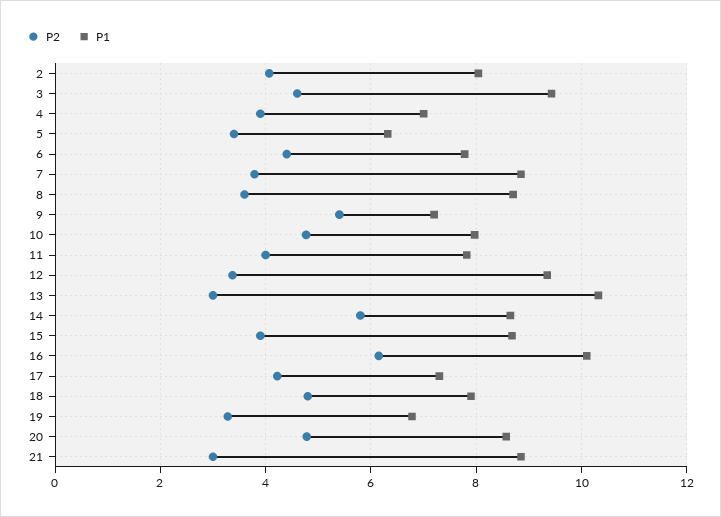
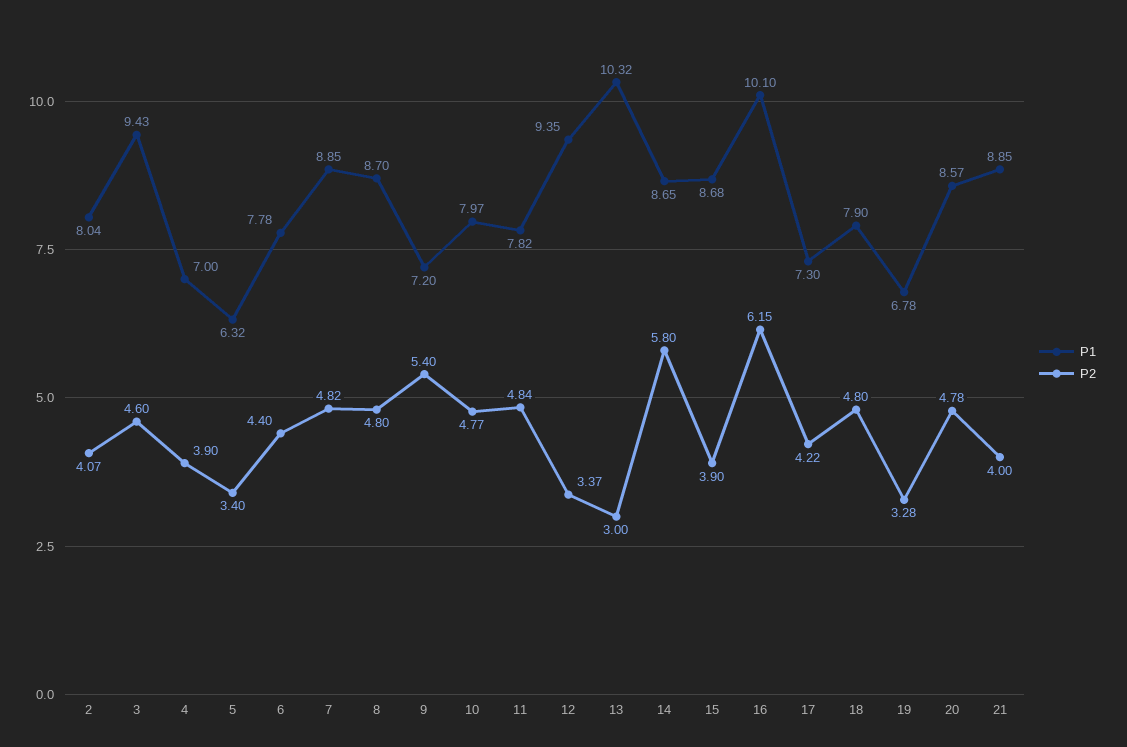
P2, 7: 3.8 -> 4.82
P2, 8: 3.6 -> 4.8
P2, 11: 4 -> 4.84
P2, 21: 3 -> 4

